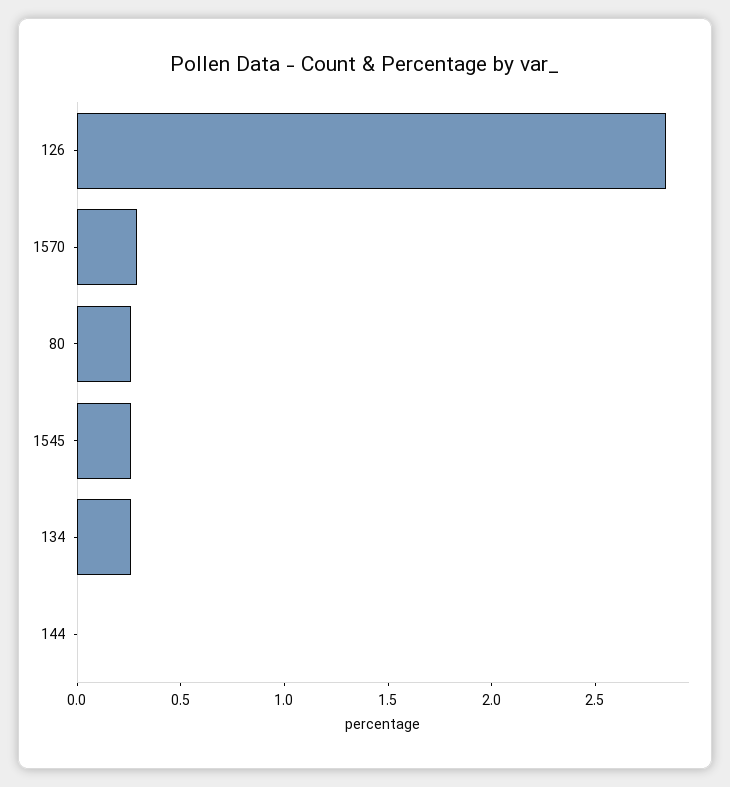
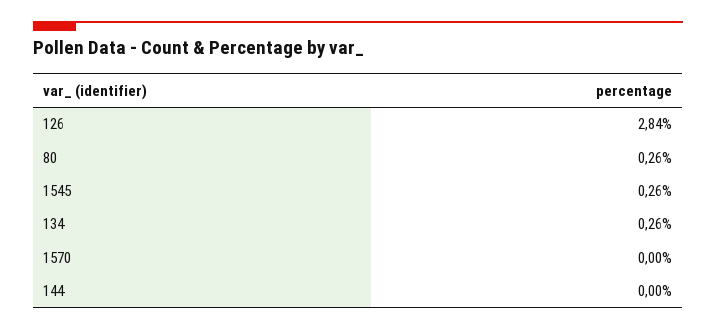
1570: 0.3 -> 0

